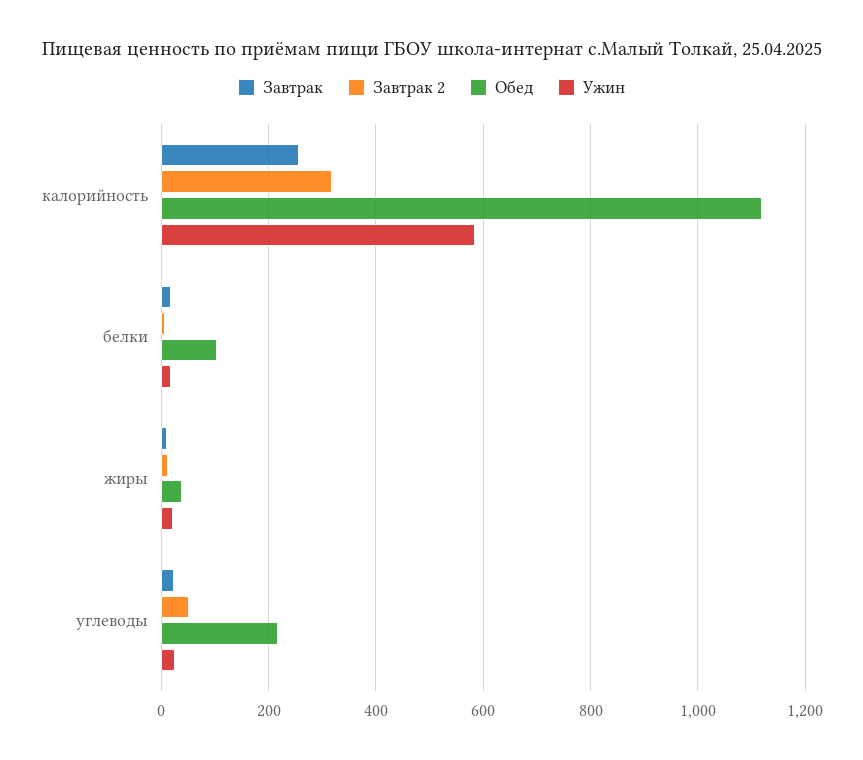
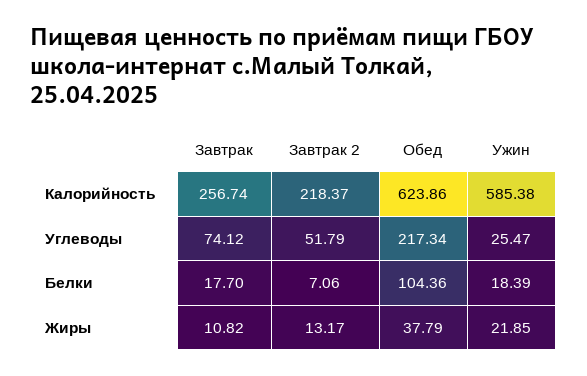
Завтрак 2, калорийность: 320 -> 218.37
Обед, калорийность: 1120 -> 623.86
Завтрак, углеводы: 20 -> 74.12

